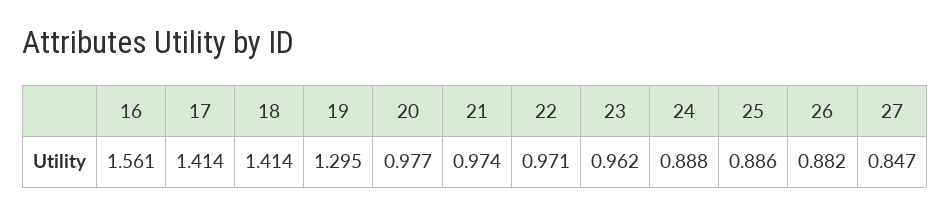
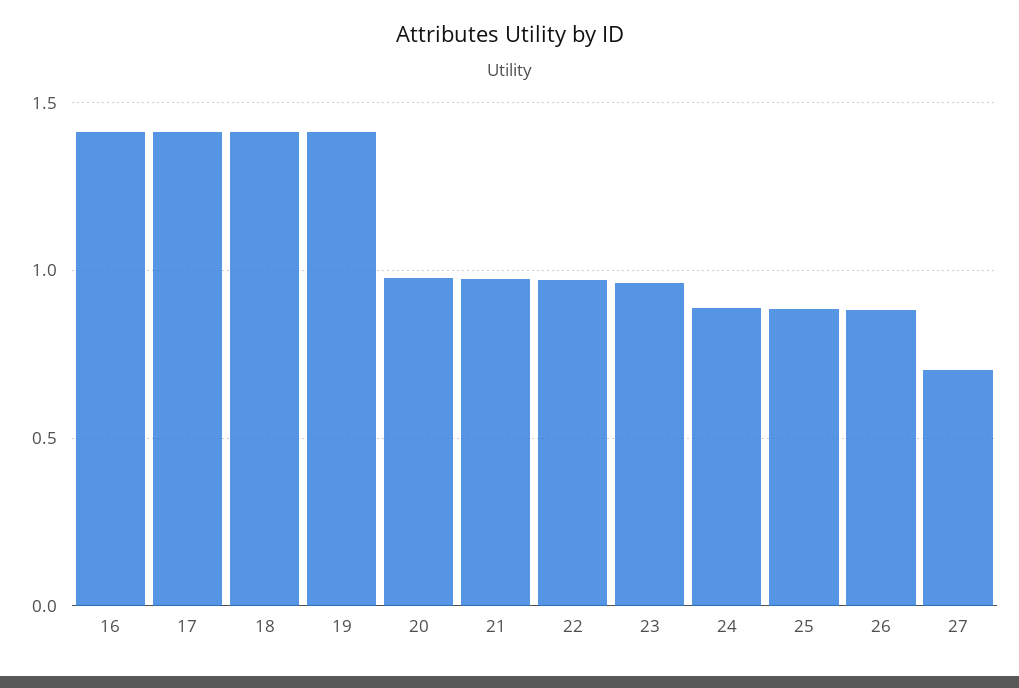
16: 1.561 -> 1.4
19: 1.295 -> 1.4
27: 0.847 -> 0.7

